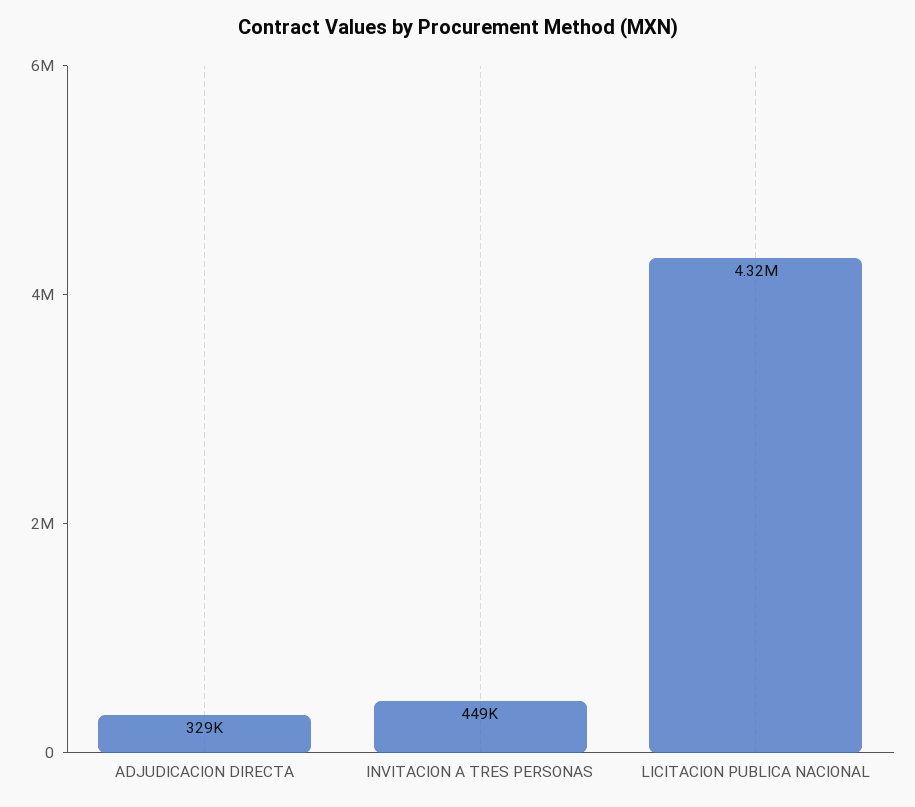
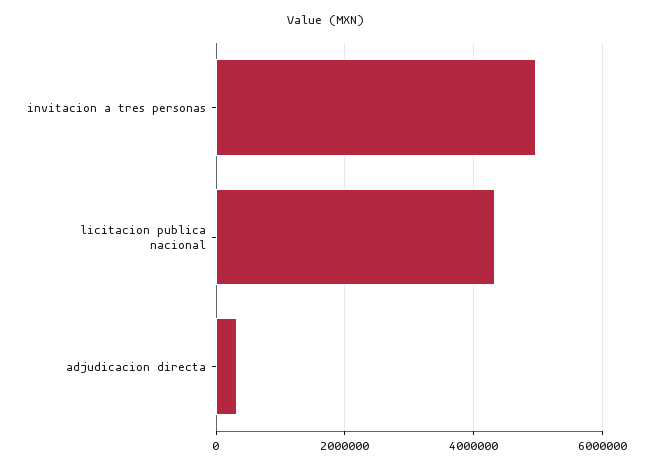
INVITACION A TRES PERSONAS: 449000 -> 5000000

